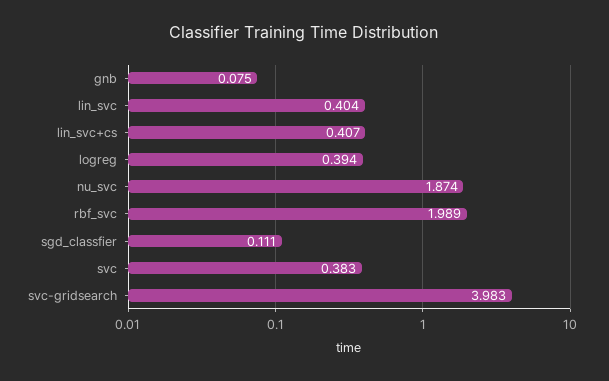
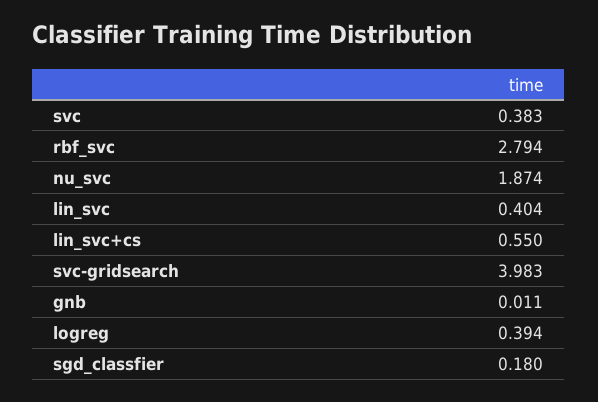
gnb: 0.075 -> 0.011
lin_svc+cs: 0.407 -> 0.55
rbf_svc: 1.989 -> 2.794
sgd_classfier: 0.111 -> 0.18

